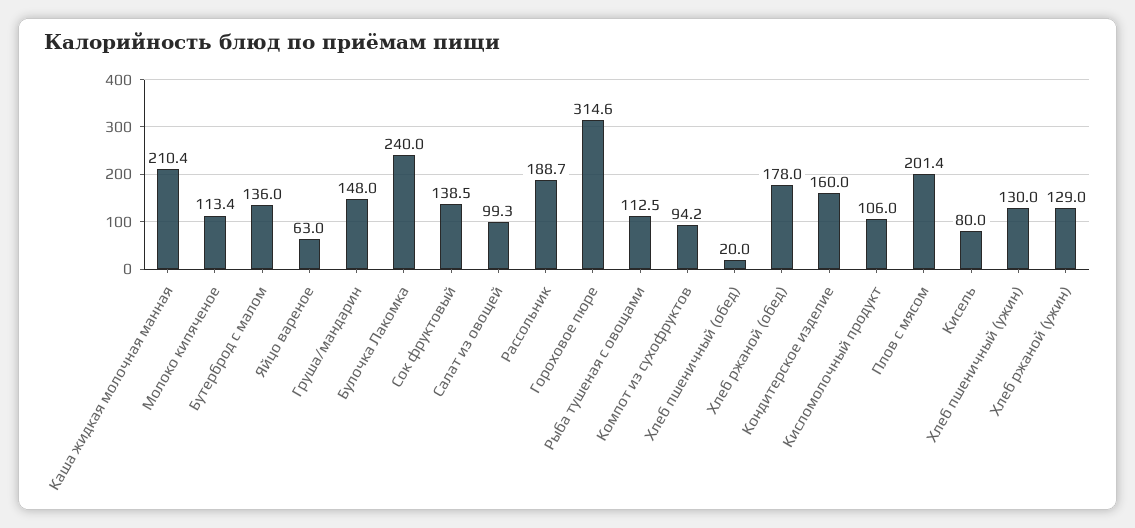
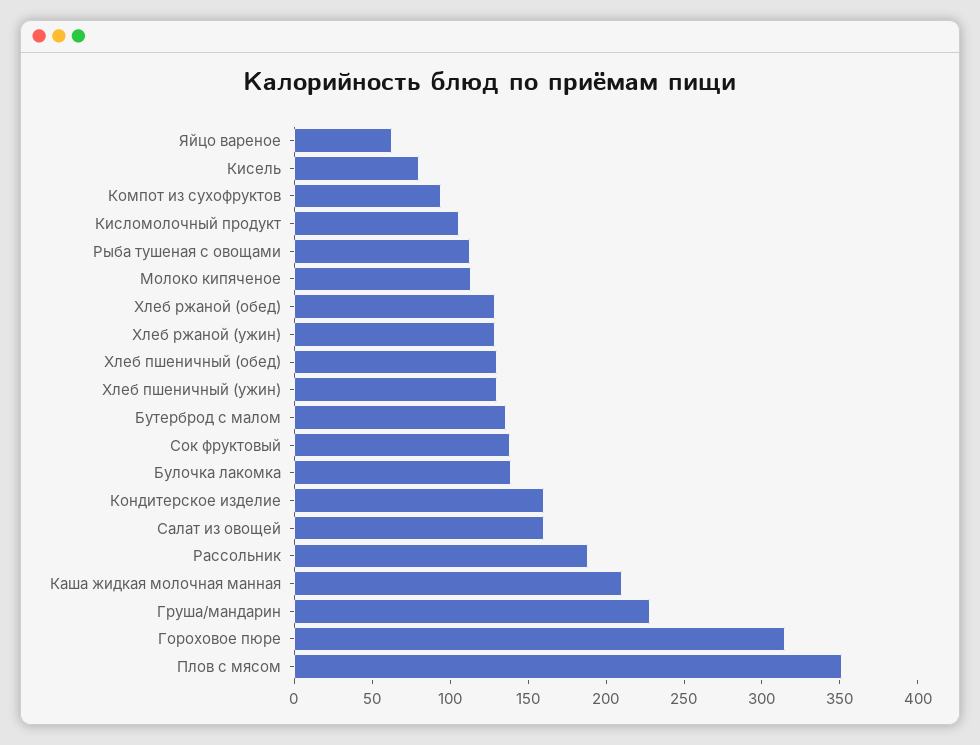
Груша/мандарин: 148 -> 230
Булочка Лакомка: 240 -> 140
Салат из овощей: 99.3 -> 160
Хлеб пшеничный (обед): 20 -> 130
Хлеб ржаной (обед): 178 -> 130
Плов с мясом: 201.4 -> 350

